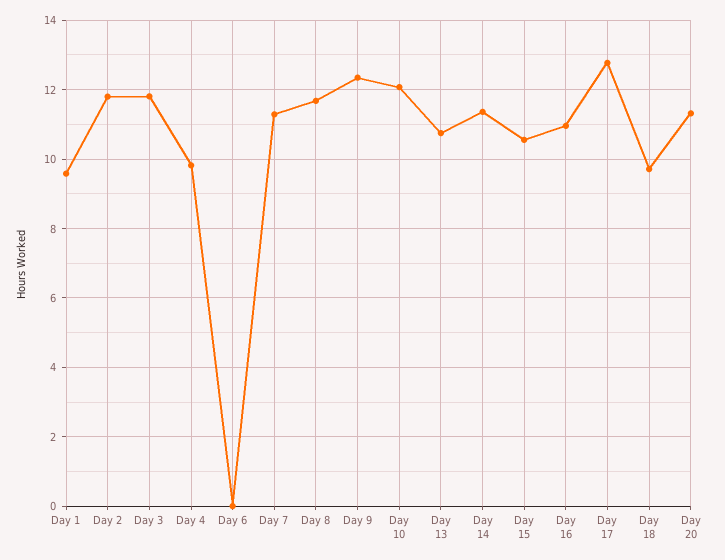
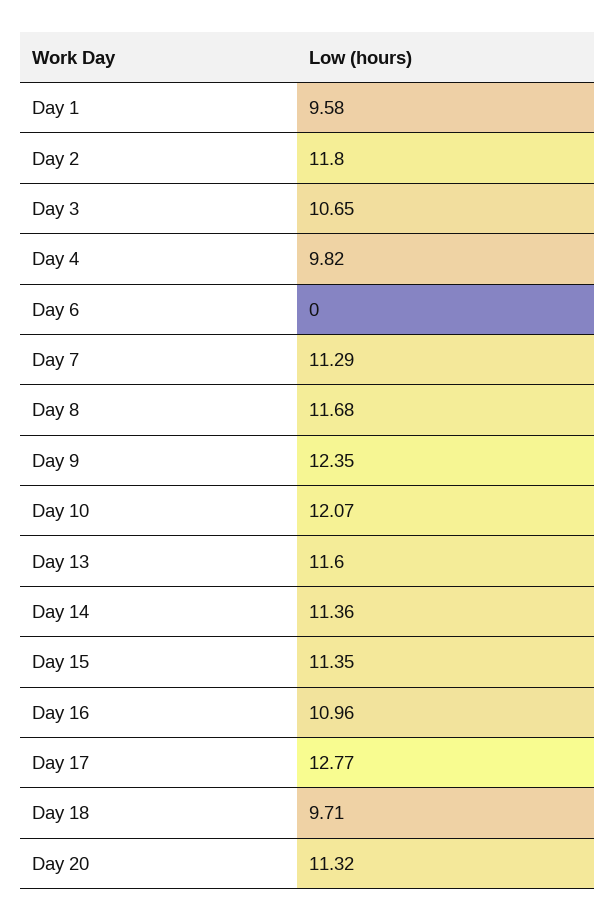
Day 3: 11.8 -> 10.65
Day 13: 10.8 -> 11.6
Day 15: 10.6 -> 11.35

